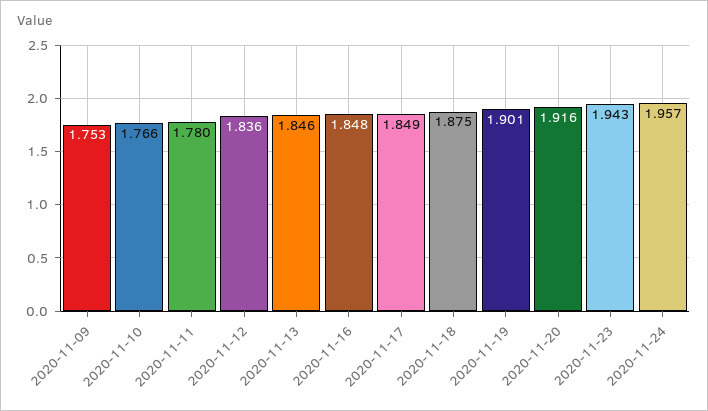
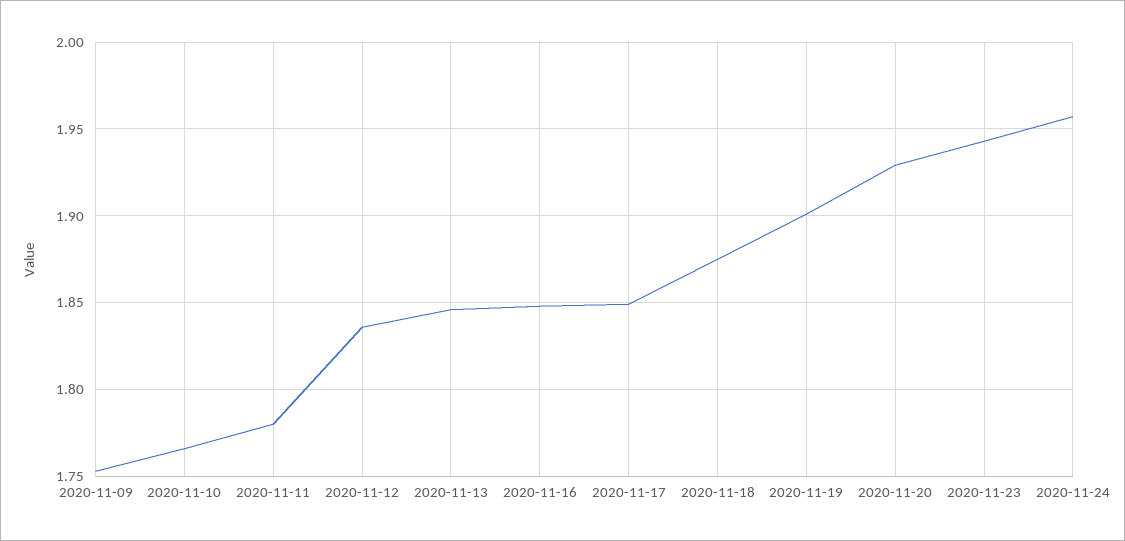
2020-11-20: 1.916 -> 1.93

